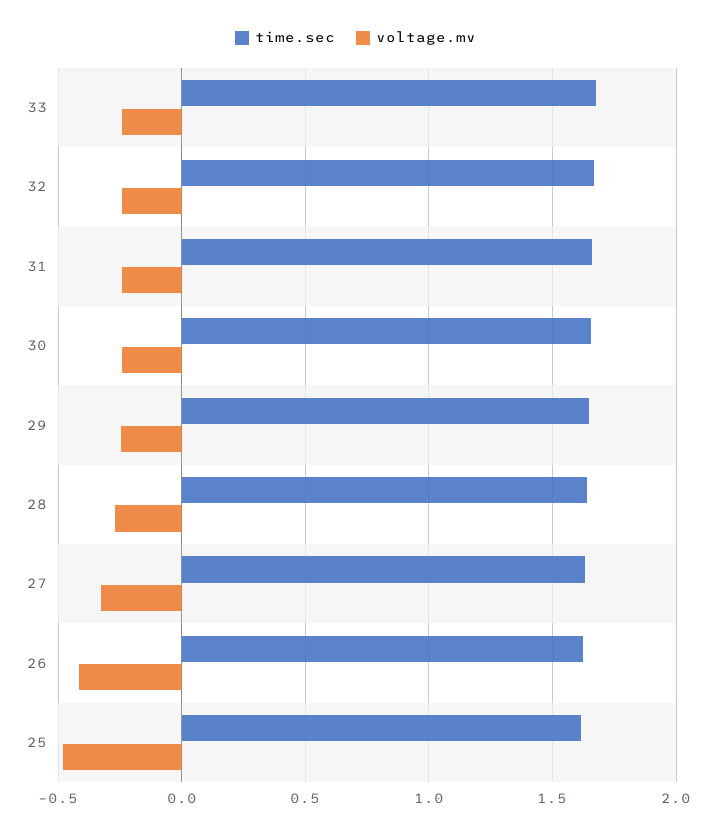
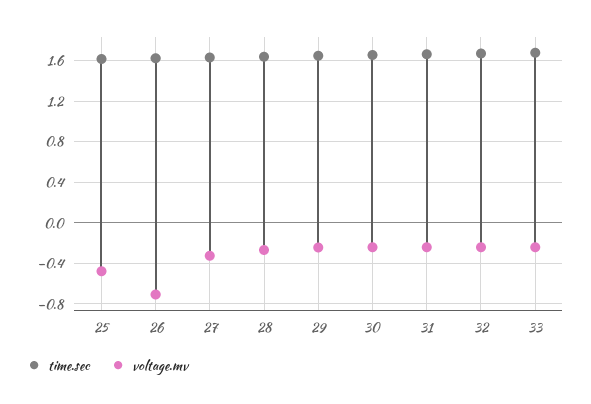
voltage.mv, 26: -0.4 -> -0.7

